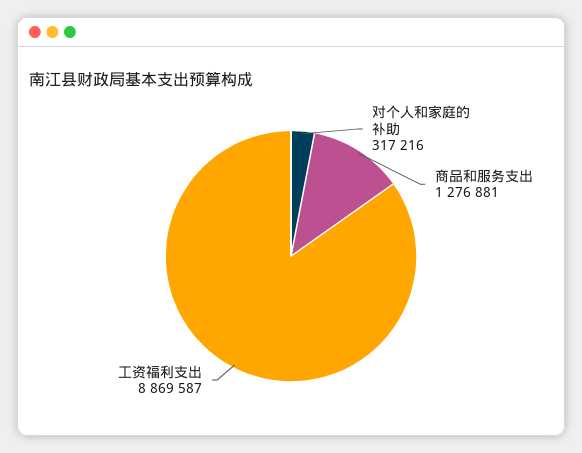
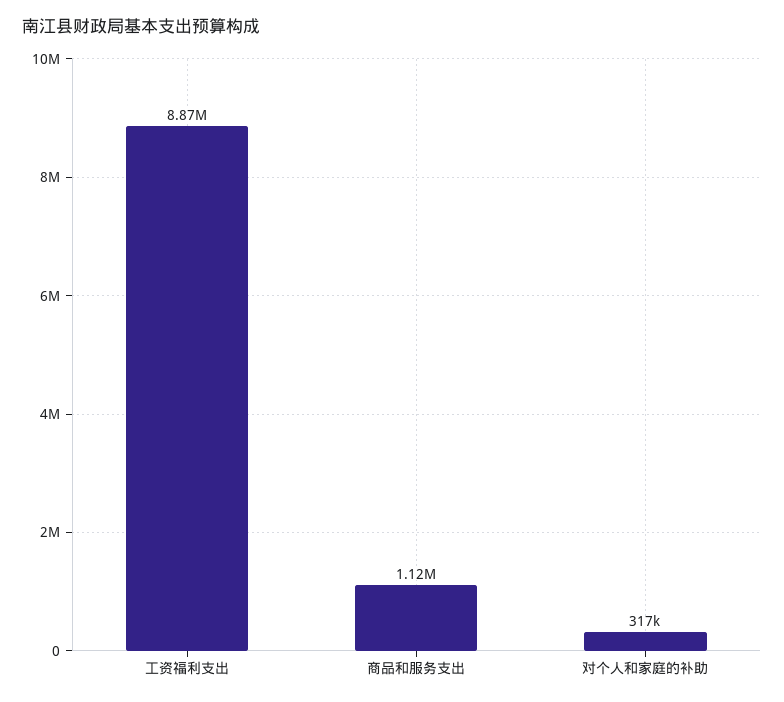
商品和服务支出: 1276881 -> 1120000

